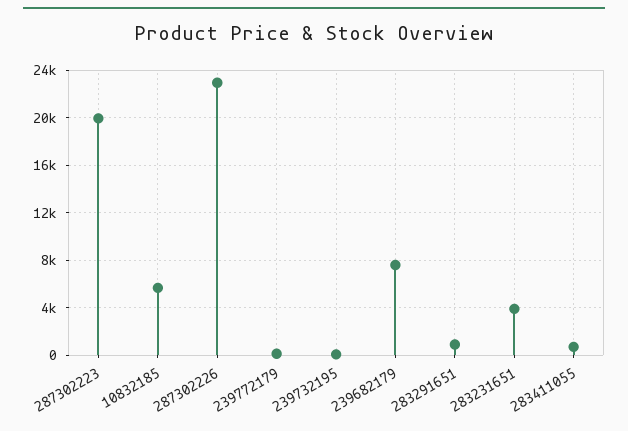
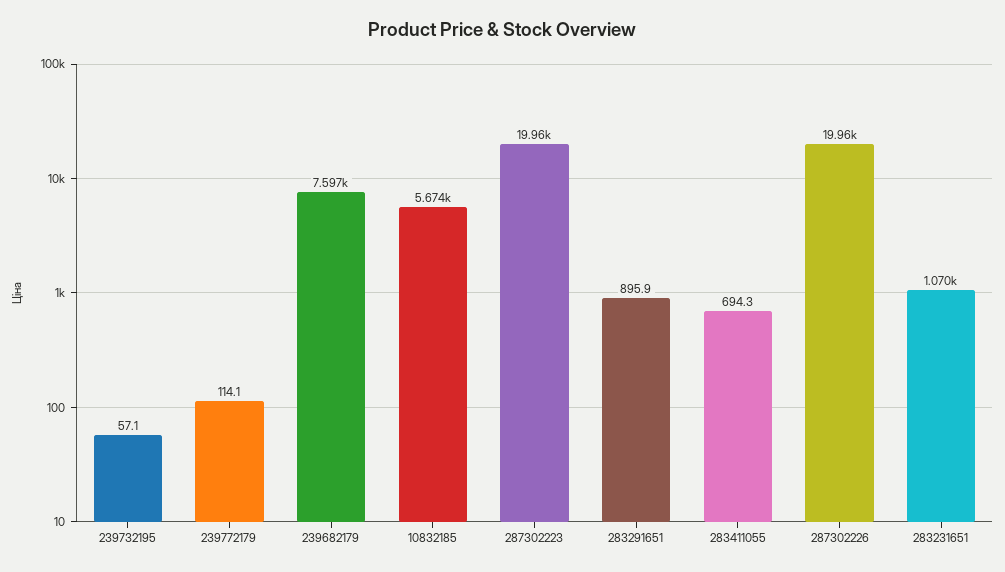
287302226: 23000 -> 19960
283231651: 4000 -> 1070

